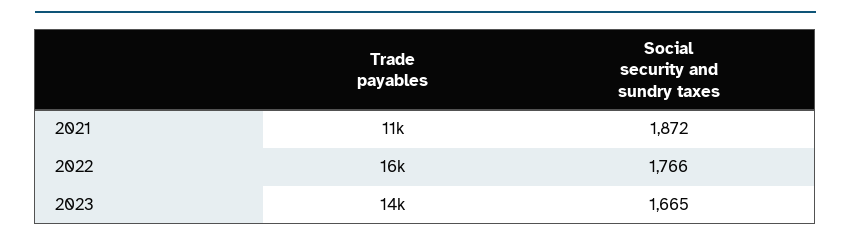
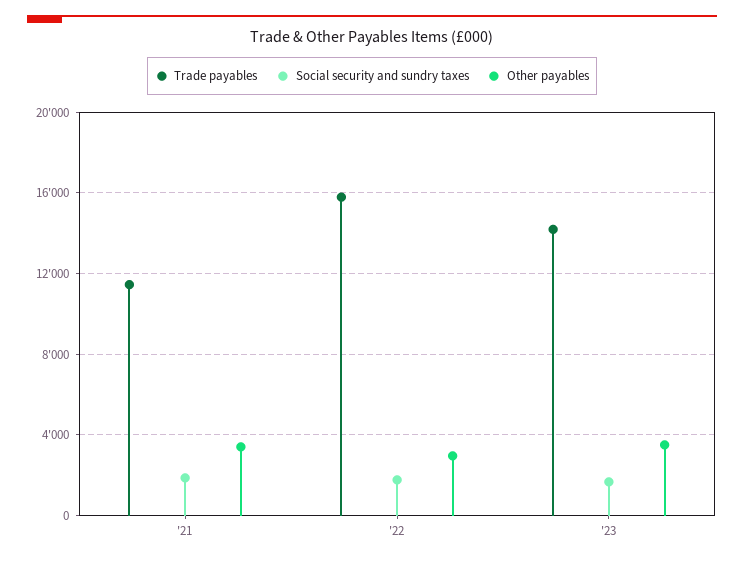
Other payables, 2021: none -> 3500
Other payables, 2022: none -> 3000
Other payables, 2023: none -> 3500

